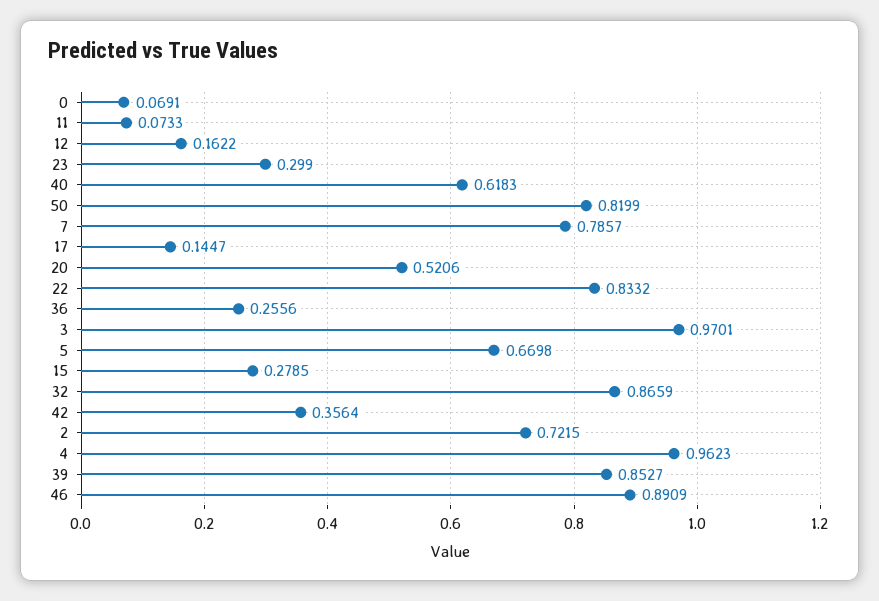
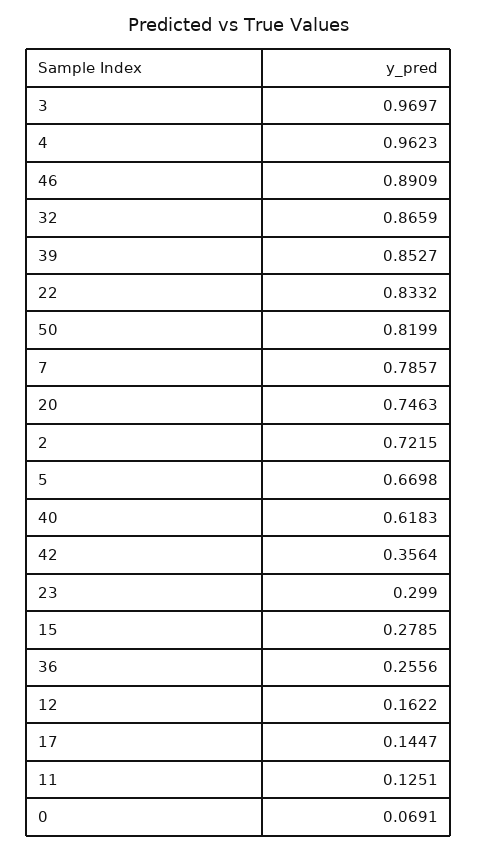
11: 0.0733 -> 0.1251
20: 0.5206 -> 0.7463
3: 0.9701 -> 0.9697

